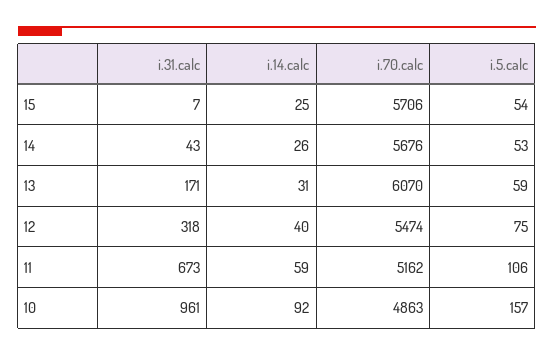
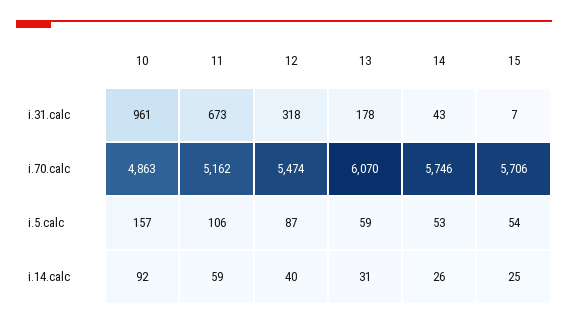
i.70.calc, 14: 5676 -> 5746
i.31.calc, 13: 171 -> 178
i.5.calc, 12: 75 -> 87

